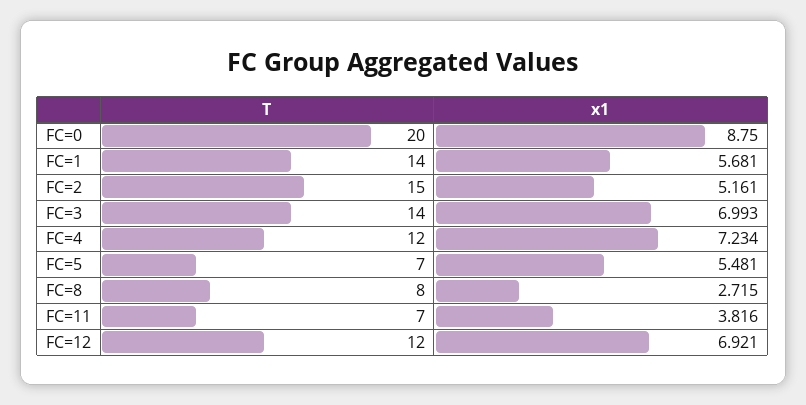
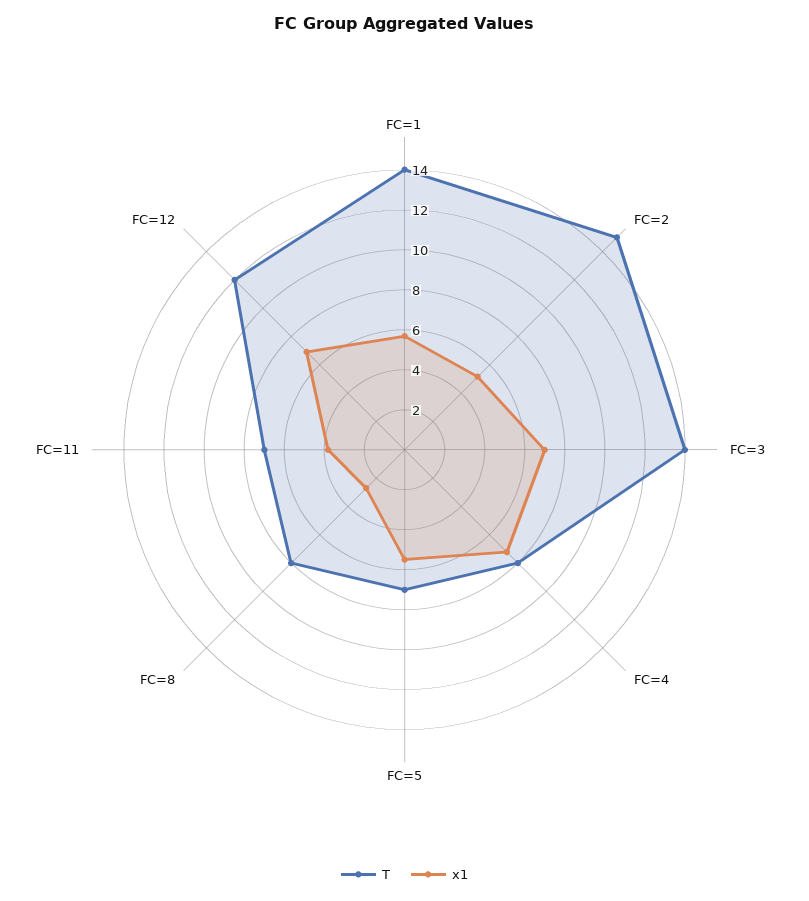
T, FC=0: 20 -> none
x1, FC=0: 8.75 -> none
T, FC=4: 12 -> 8

